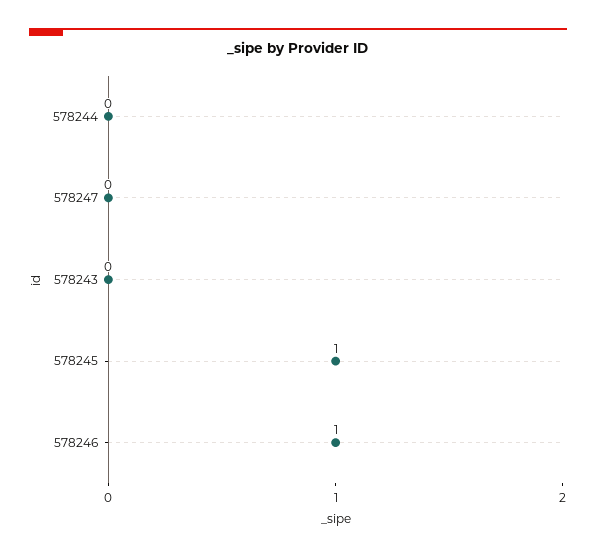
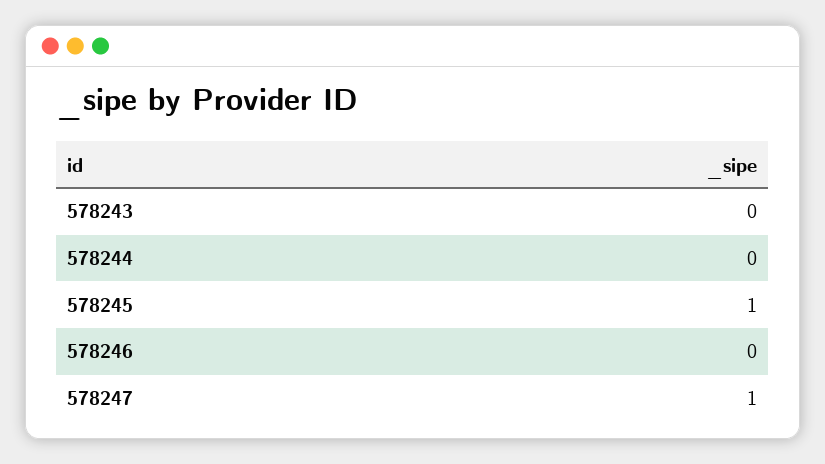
578247: 0 -> 1
578246: 1 -> 0

